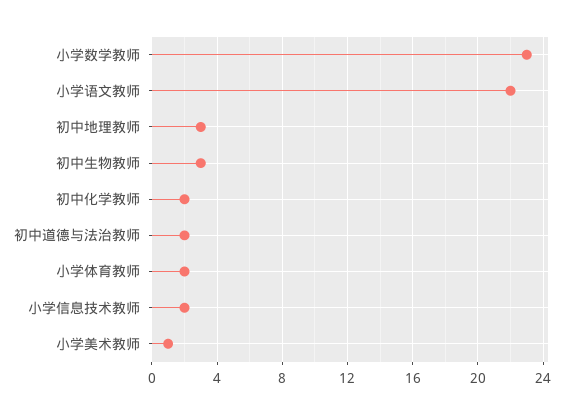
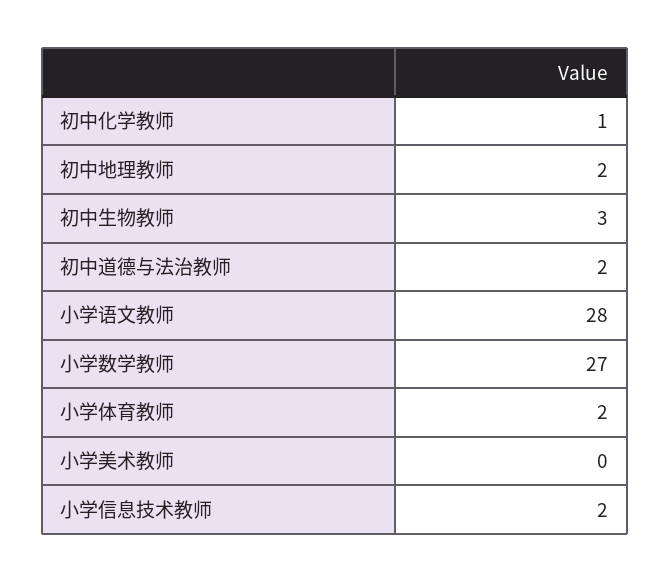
小学数学教师: 23 -> 27
小学语文教师: 22 -> 28
初中地理教师: 3 -> 2
初中化学教师: 2 -> 1
小学美术教师: 1 -> 0

